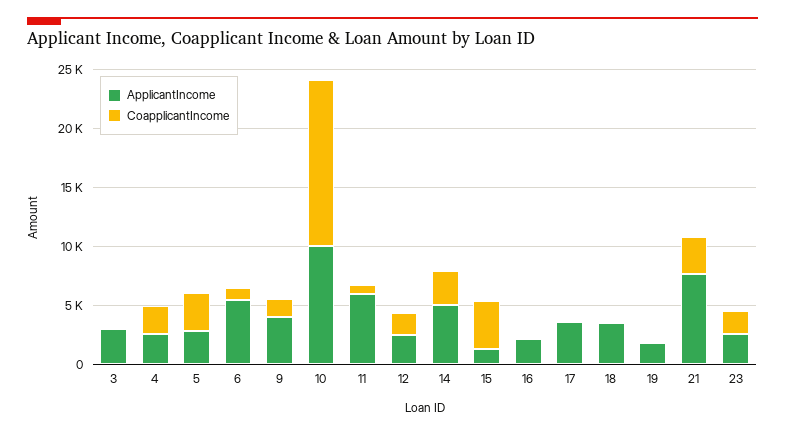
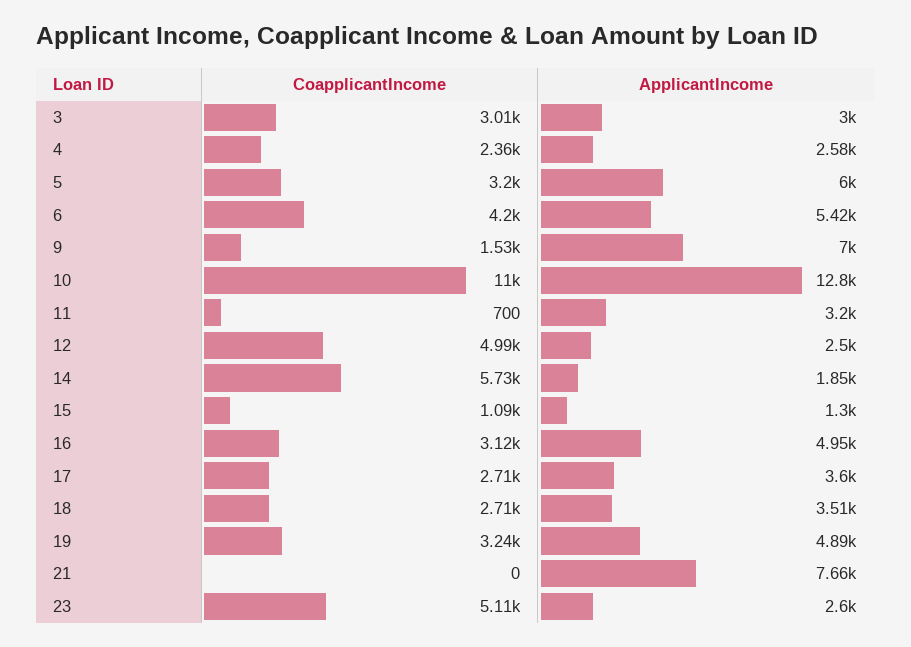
CoapplicantIncome, 3: 0 -> 3010
ApplicantIncome, 5: 3000 -> 6000
CoapplicantIncome, 6: 1000 -> 4200
ApplicantIncome, 9: 4000 -> 7000
ApplicantIncome, 10: 10000 -> 12800
CoapplicantIncome, 10: 14000 -> 11000
ApplicantIncome, 11: 6000 -> 3200
CoapplicantIncome, 12: 2000 -> 4990
ApplicantIncome, 14: 5000 -> 1850
CoapplicantIncome, 14: 3000 -> 5730
CoapplicantIncome, 15: 4000 -> 1090
ApplicantIncome, 16: 2000 -> 4950
CoapplicantIncome, 16: 0 -> 3120
CoapplicantIncome, 17: 0 -> 2710
CoapplicantIncome, 18: 0 -> 2710
ApplicantIncome, 19: 2000 -> 4890
CoapplicantIncome, 19: 0 -> 3240
CoapplicantIncome, 21: 3000 -> 0
CoapplicantIncome, 23: 2000 -> 5110

